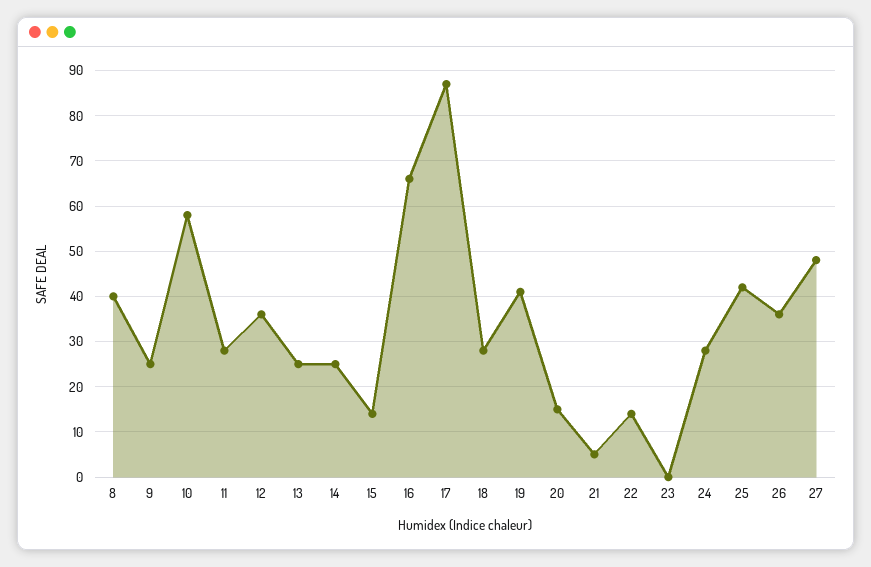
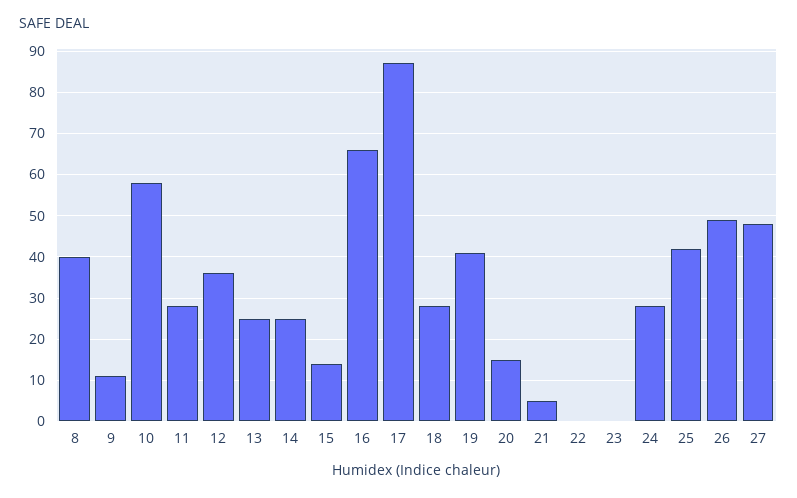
9: 25 -> 10
22: 15 -> 0
26: 35 -> 50

